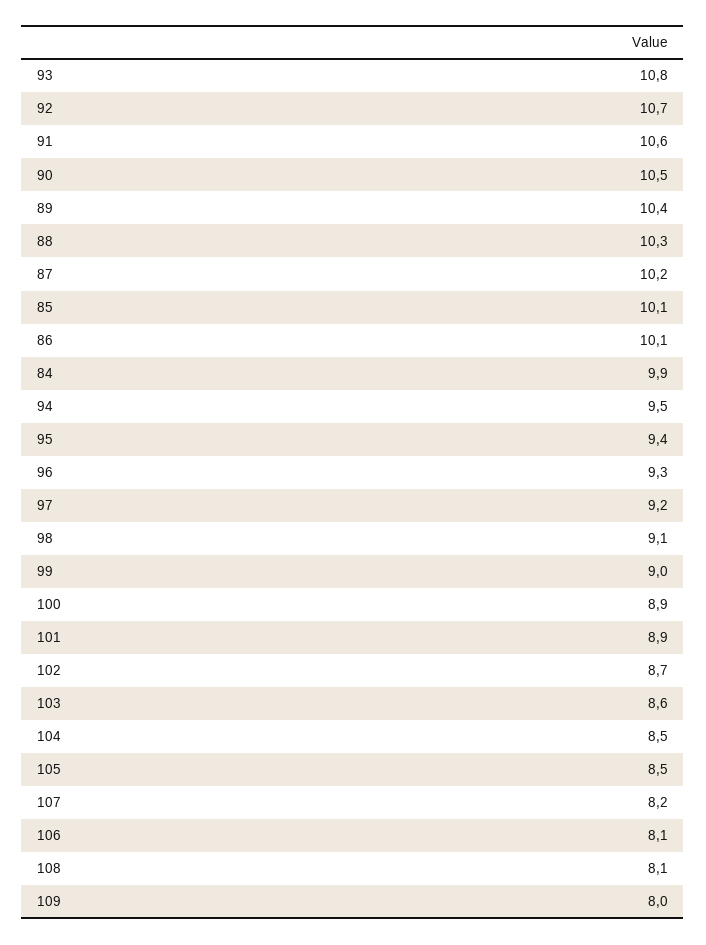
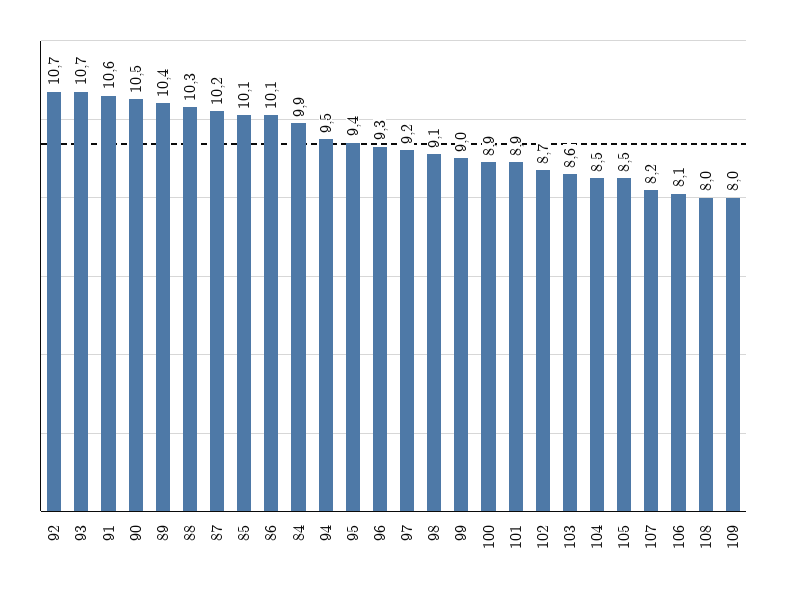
93: 10.8 -> 10.7
108: 8.1 -> 8

